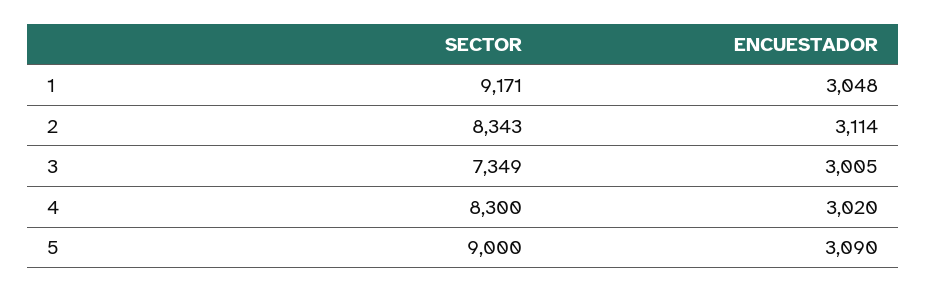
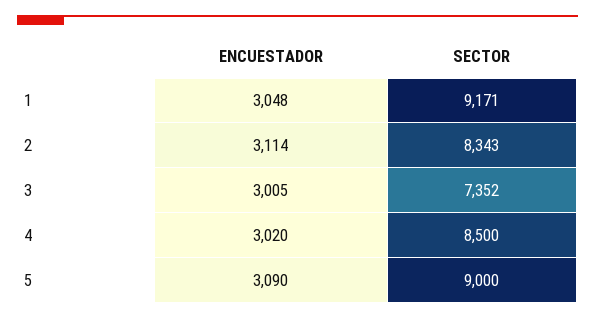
SECTOR, 3: 7349 -> 7352
SECTOR, 4: 8300 -> 8500

